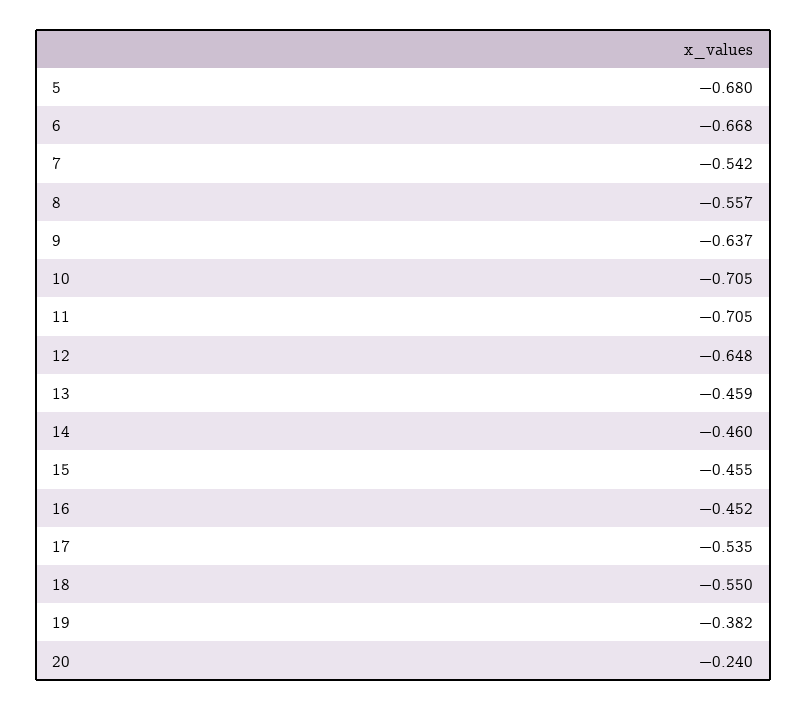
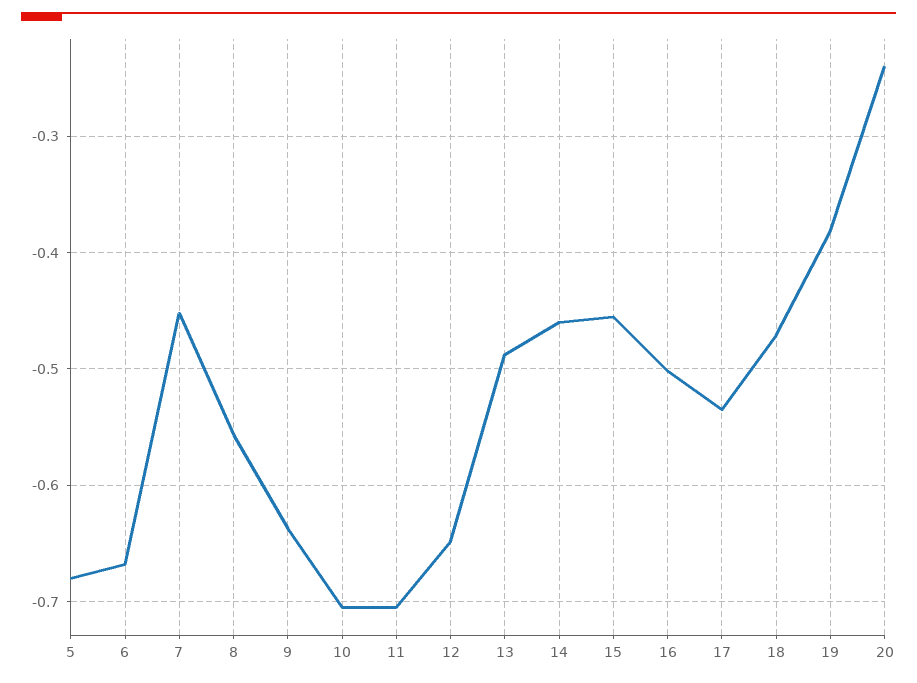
7: -0.542 -> -0.45
13: -0.459 -> -0.49
16: -0.452 -> -0.5
18: -0.55 -> -0.47

